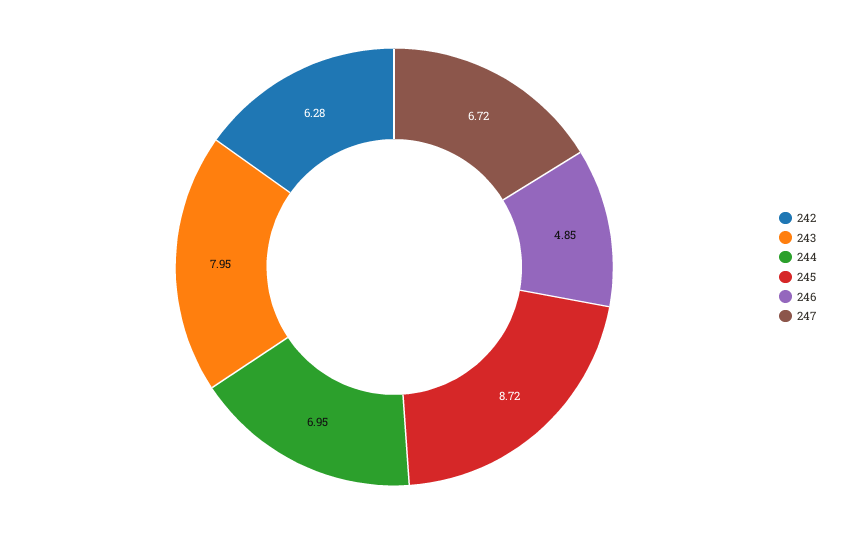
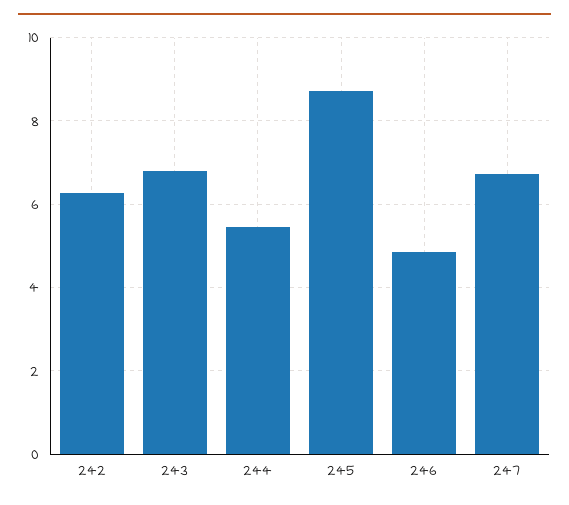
243: 7.95 -> 6.8
244: 6.95 -> 5.4

